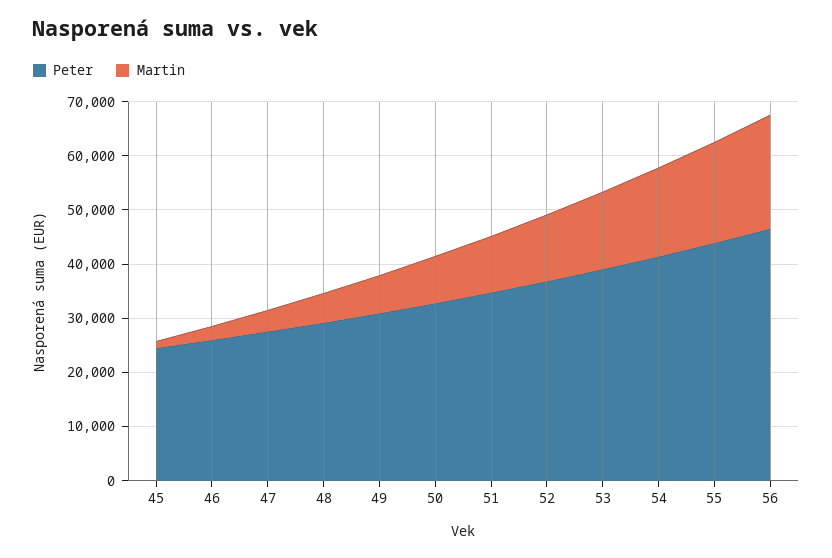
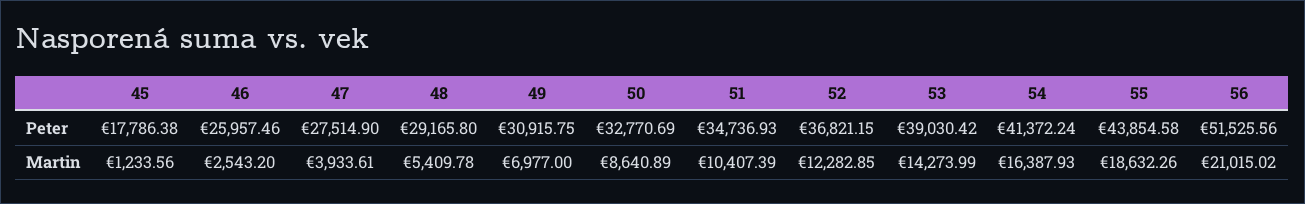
Peter, 45: 24000 -> 17786.38
Peter, 56: 46000 -> 51525.56

